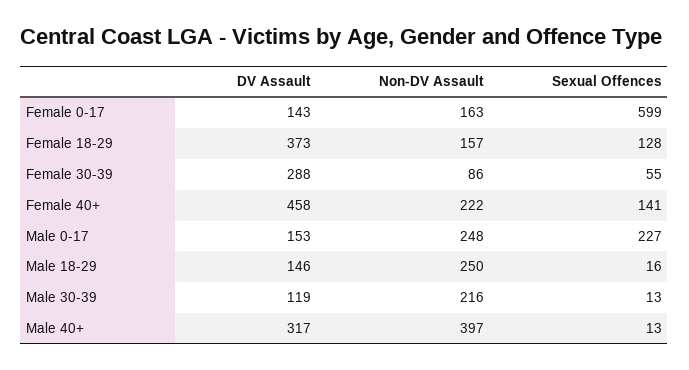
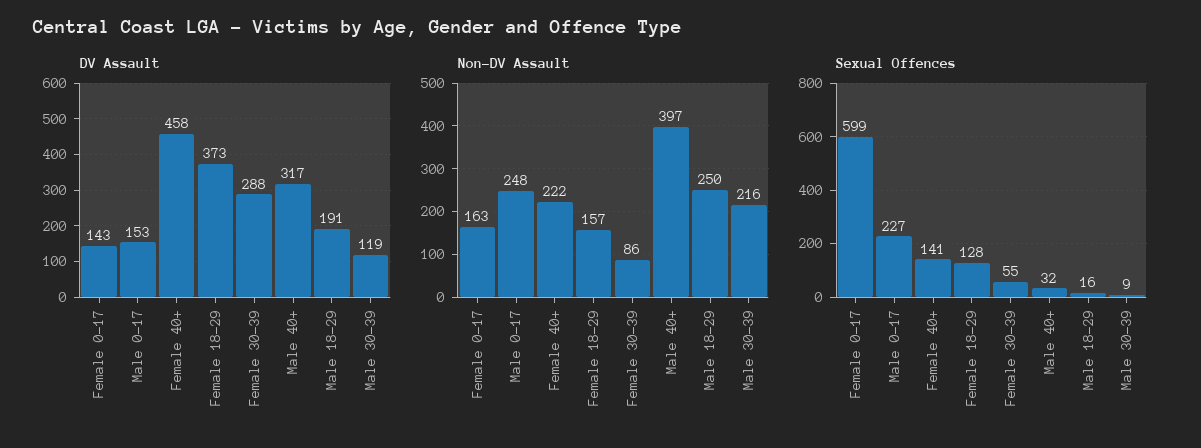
DV Assault, Male 18-29: 146 -> 191
Sexual Offences, Male 30-39: 13 -> 9
Sexual Offences, Male 40+: 13 -> 32

